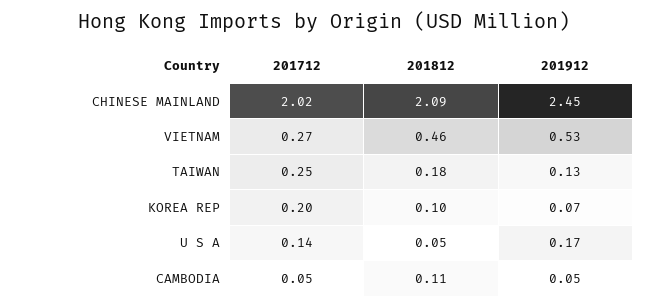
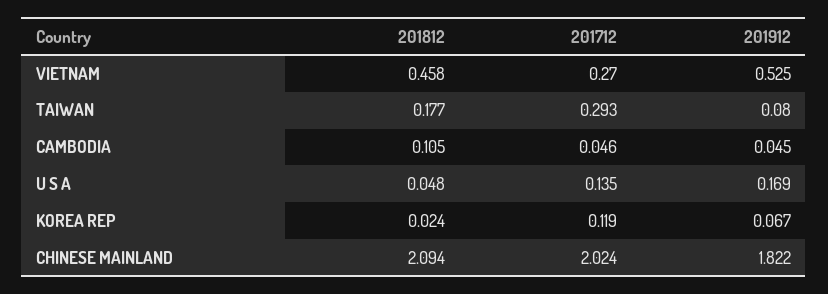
201912, CHINESE MAINLAND: 2.45 -> 1.822
201712, TAIWAN: 0.25 -> 0.293
201912, TAIWAN: 0.13 -> 0.08
201712, KOREA REP: 0.2 -> 0.119
201812, KOREA REP: 0.1 -> 0.024

